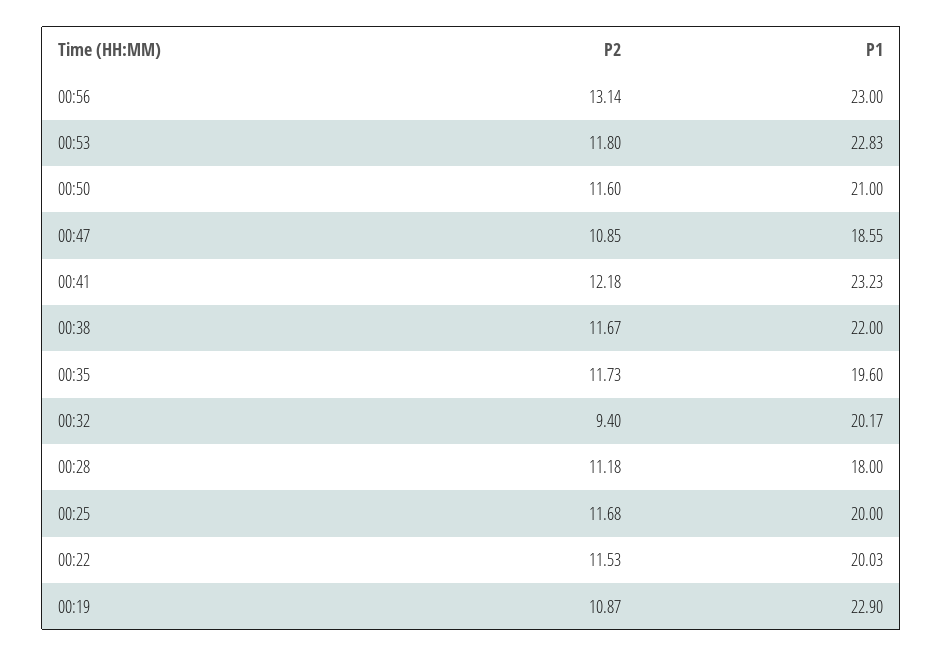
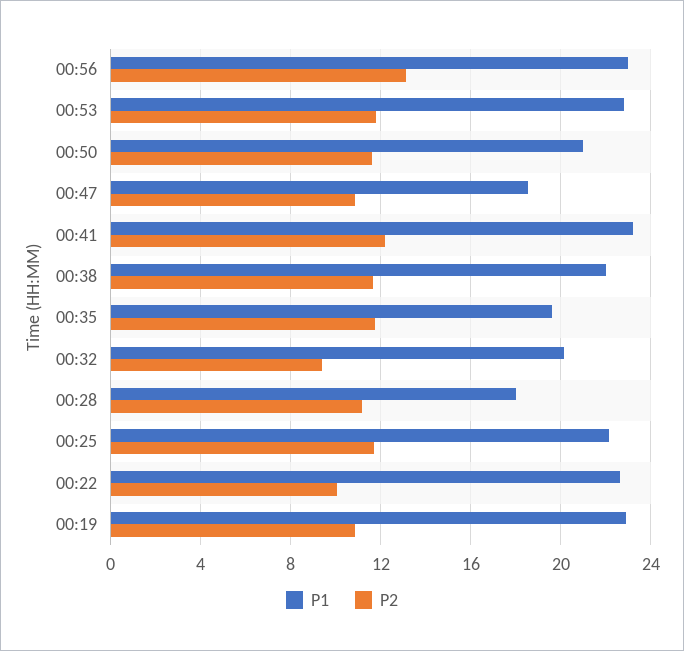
P1, 00:25: 20 -> 22
P2, 00:22: 11.53 -> 10
P1, 00:22: 20.03 -> 22.5

